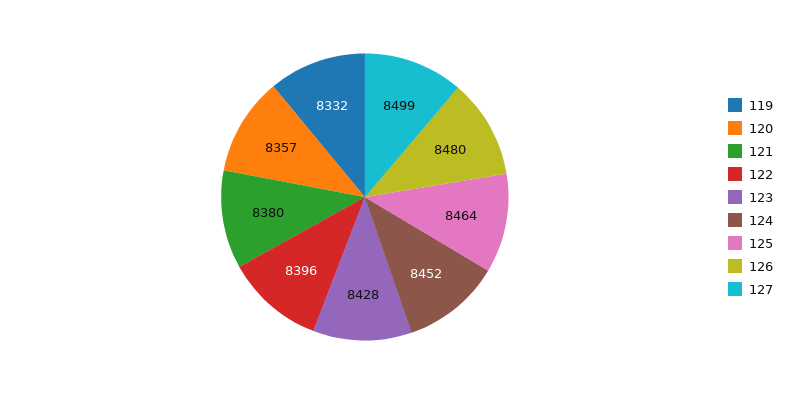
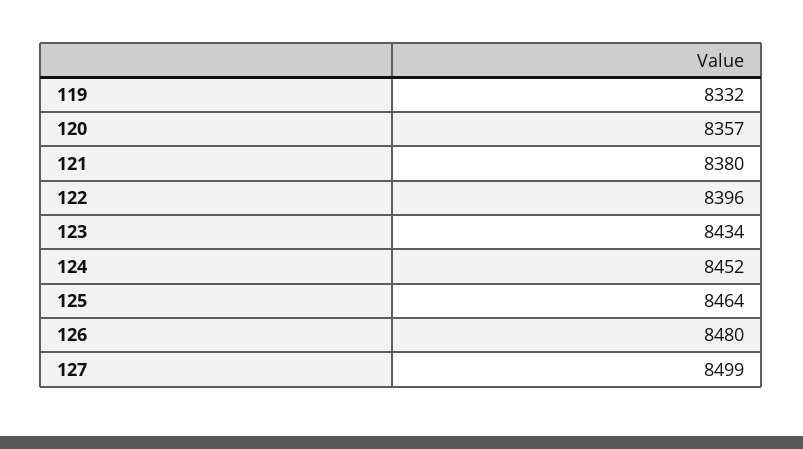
123: 8428 -> 8434

